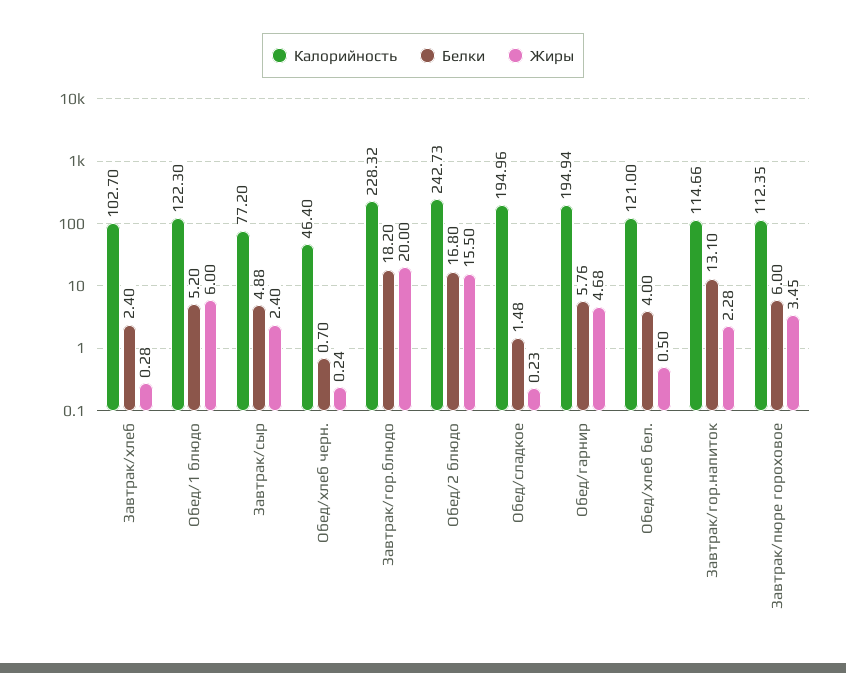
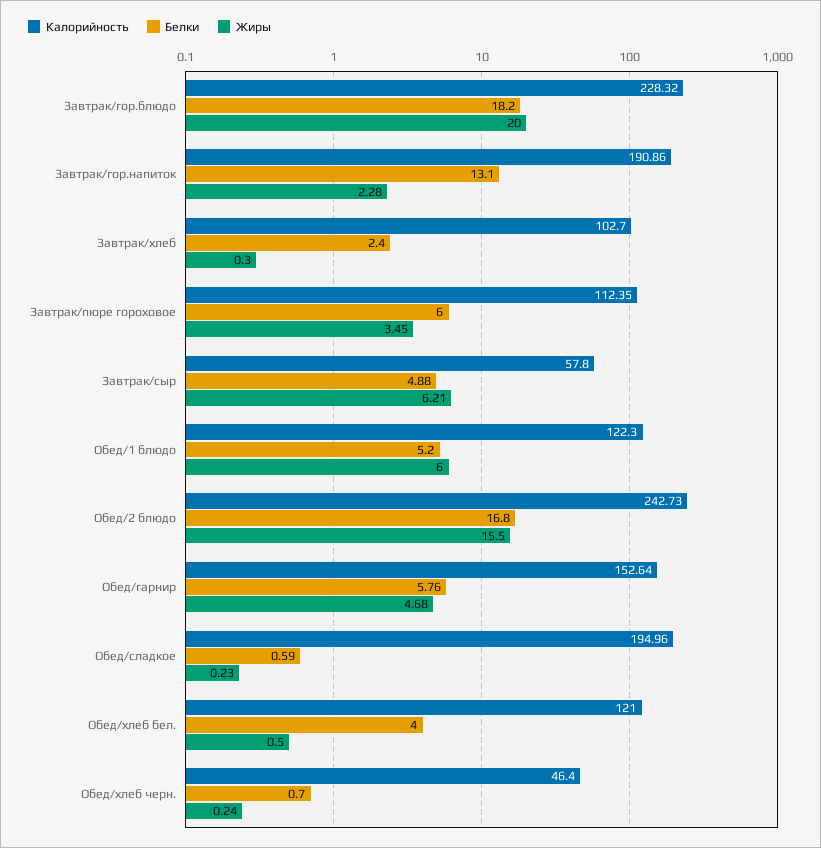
Жиры, Завтрак/хлеб: 0.28 -> 0.3
Калорийность, Завтрак/сыр: 77.2 -> 57.8
Жиры, Завтрак/сыр: 2.4 -> 6.21
Белки, Обед/сладкое: 1.48 -> 0.59
Калорийность, Обед/гарнир: 194.94 -> 152.64
Калорийность, Завтрак/гор.напиток: 114.66 -> 190.86

